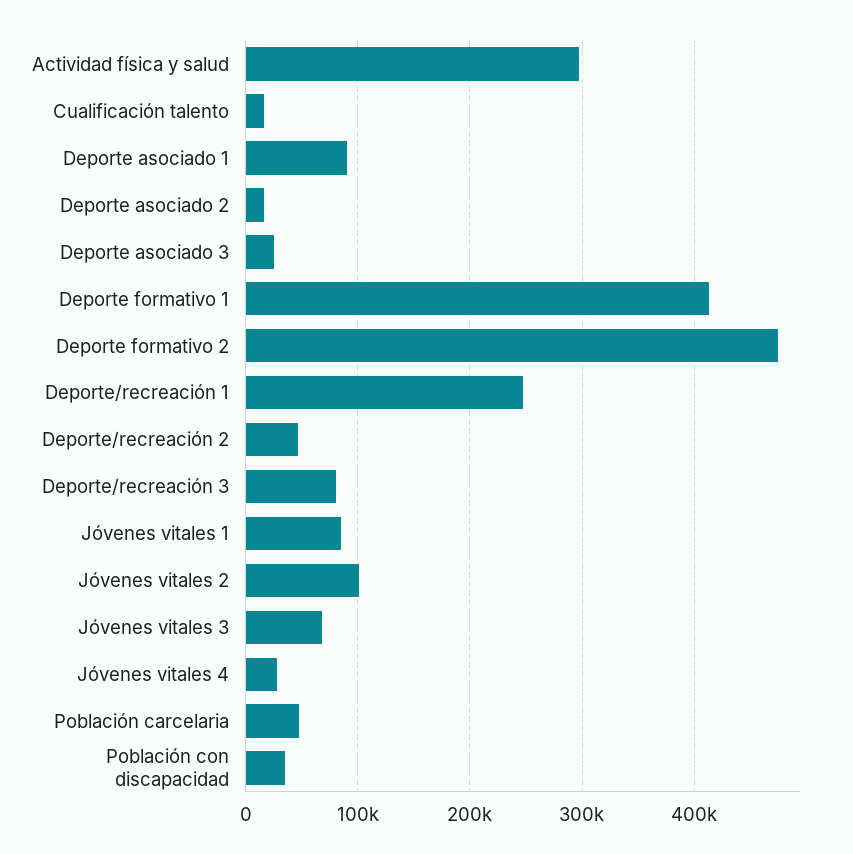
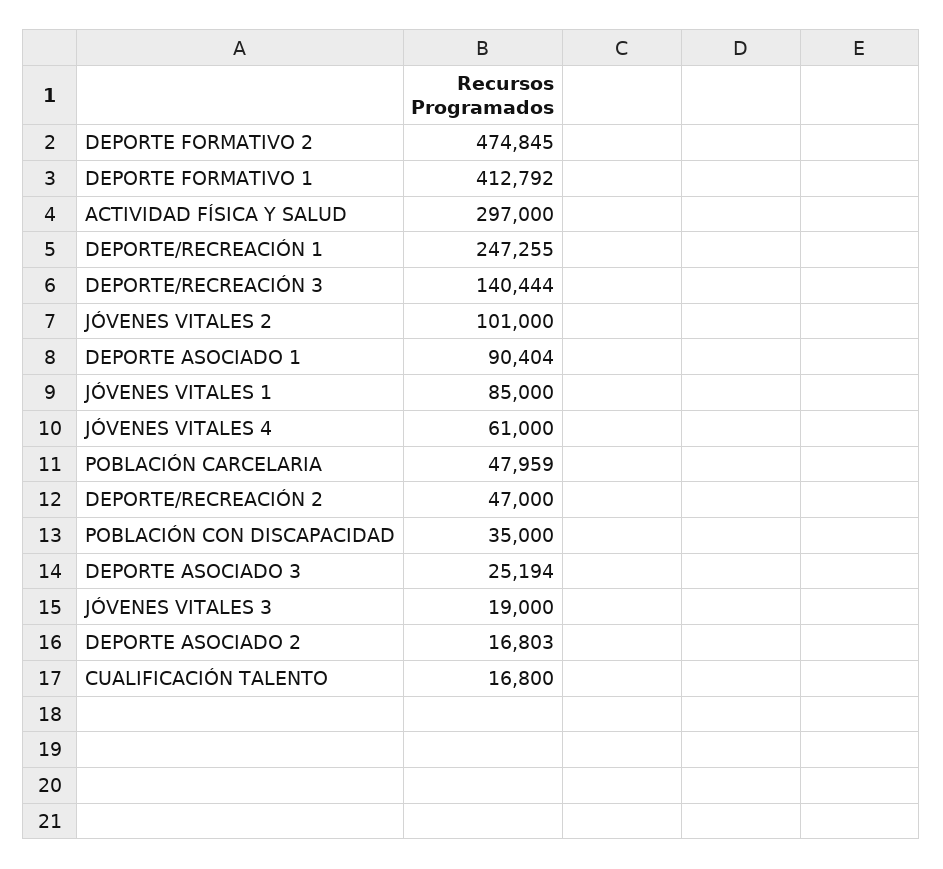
Deporte/recreación 3: 80000 -> 140444
Jóvenes vitales 3: 70000 -> 19000
Jóvenes vitales 4: 30000 -> 61000

